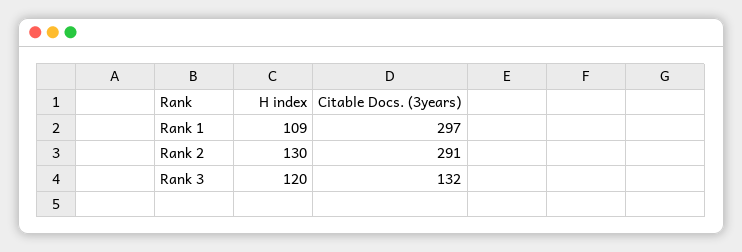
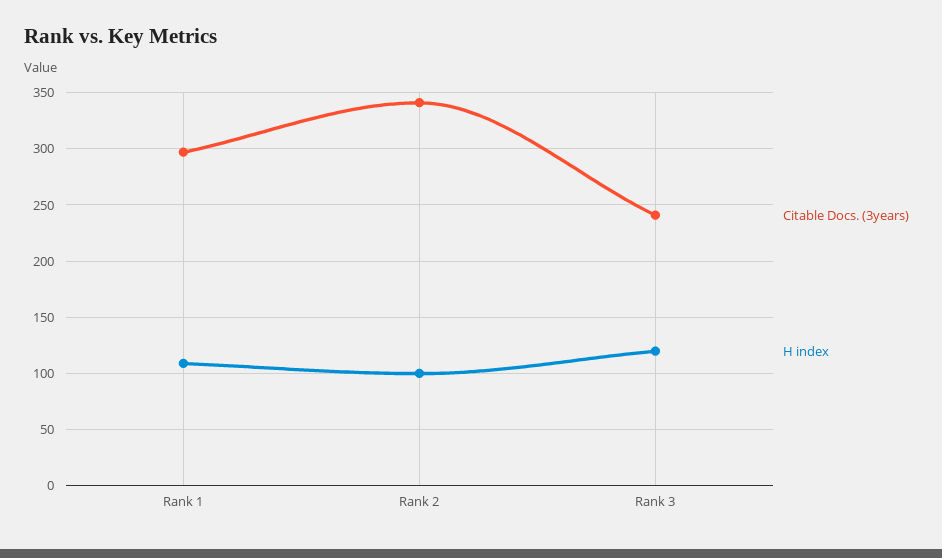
H index, Rank 2: 130 -> 100
Citable Docs. (3years), Rank 2: 291 -> 340
Citable Docs. (3years), Rank 3: 132 -> 240

